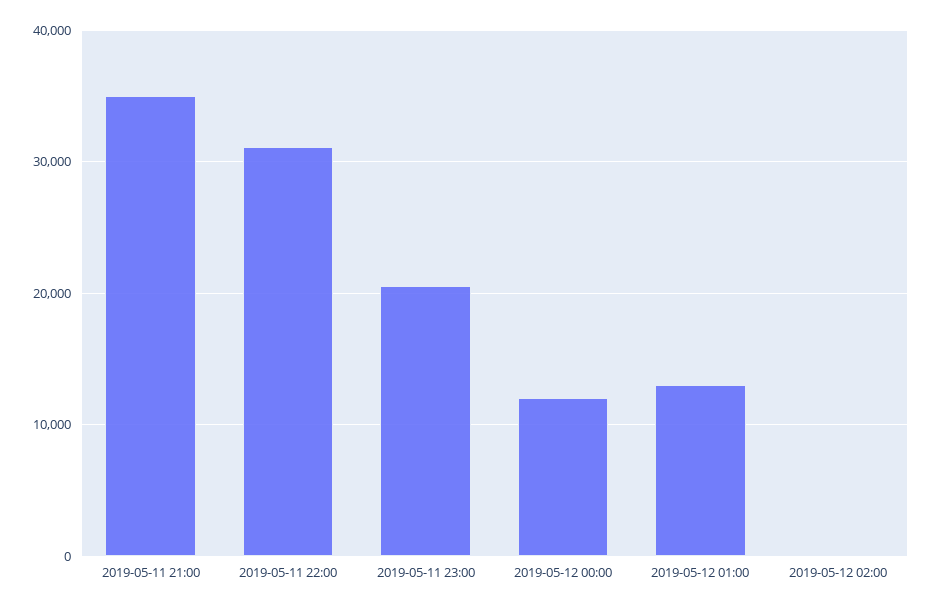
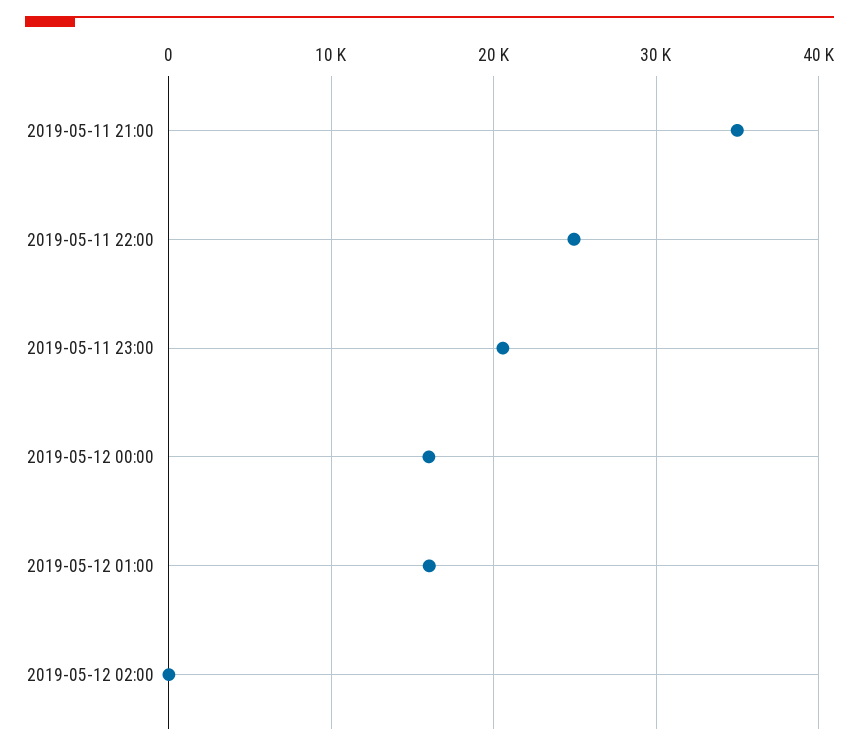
2019-05-11 22:00: 31000 -> 25000
2019-05-12 00:00: 12000 -> 16000
2019-05-12 01:00: 13000 -> 16000

